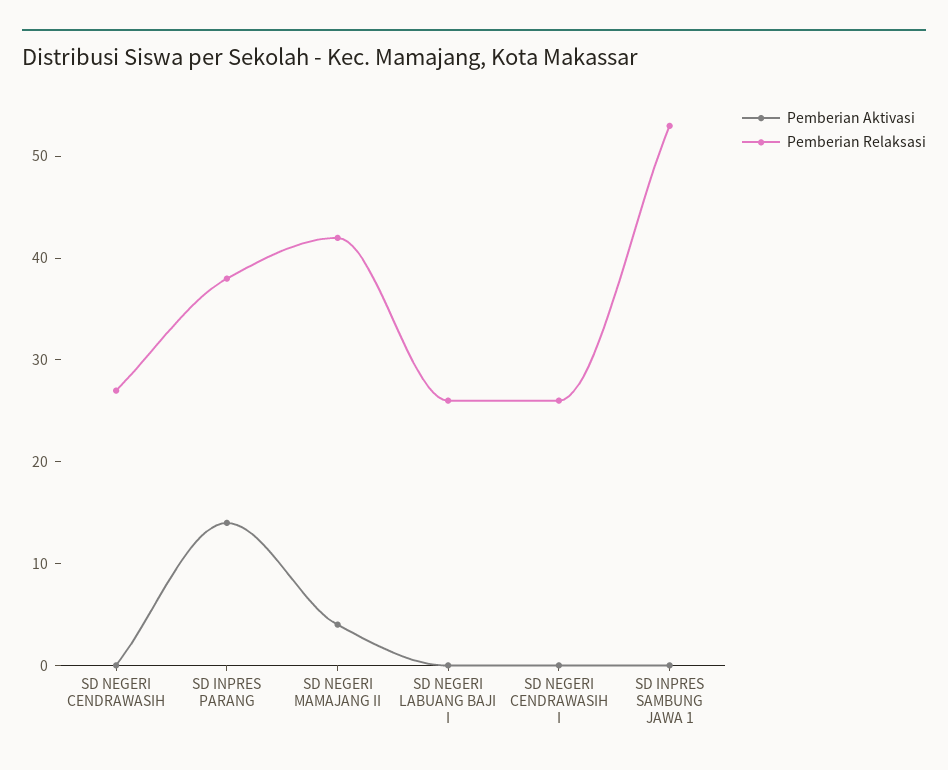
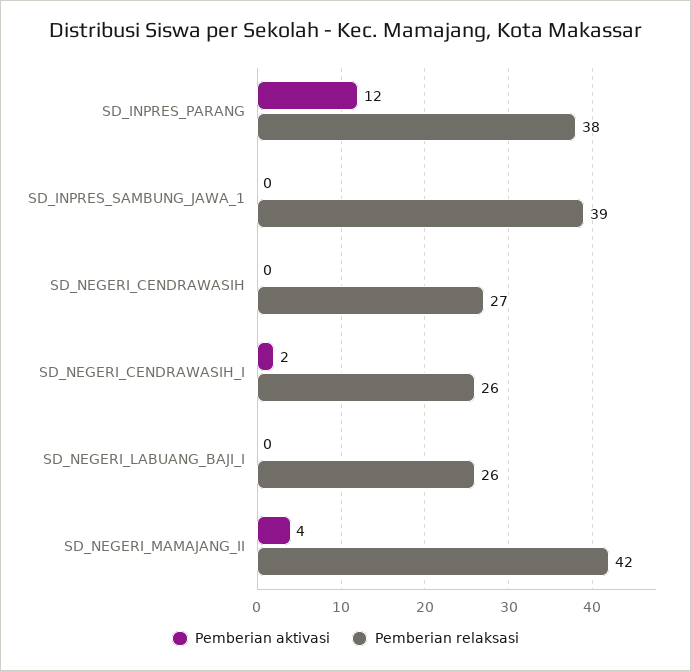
Pemberian Aktivasi, SD INPRES PARANG: 14 -> 12
Pemberian Aktivasi, SD NEGERI CENDRAWASIH I: 0 -> 2
Pemberian Relaksasi, SD INPRES SAMBUNG JAWA 1: 53 -> 39

